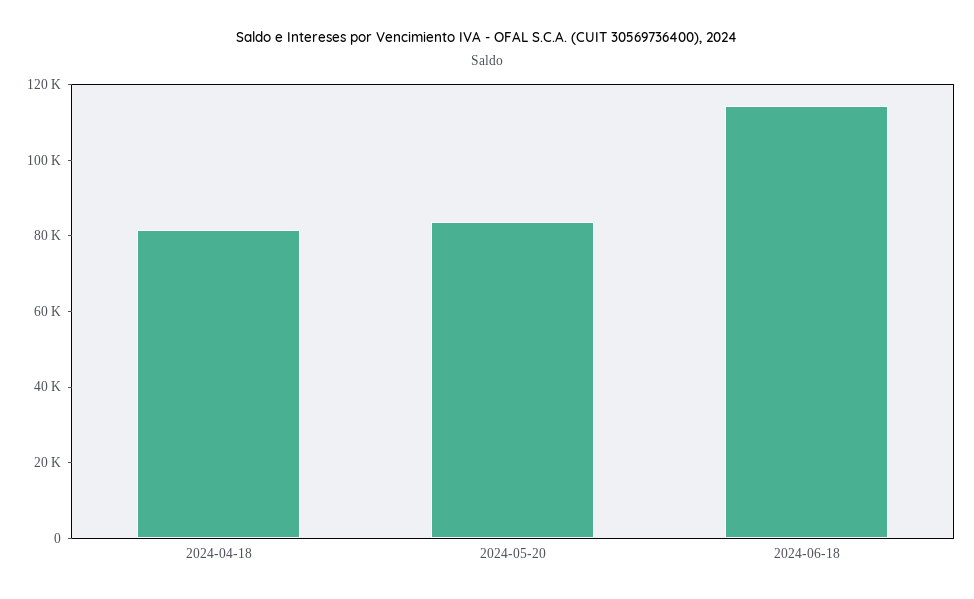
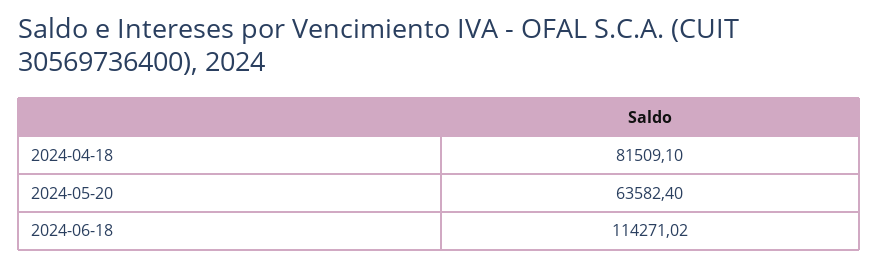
2024-05-20: 85000 -> 63582.4

